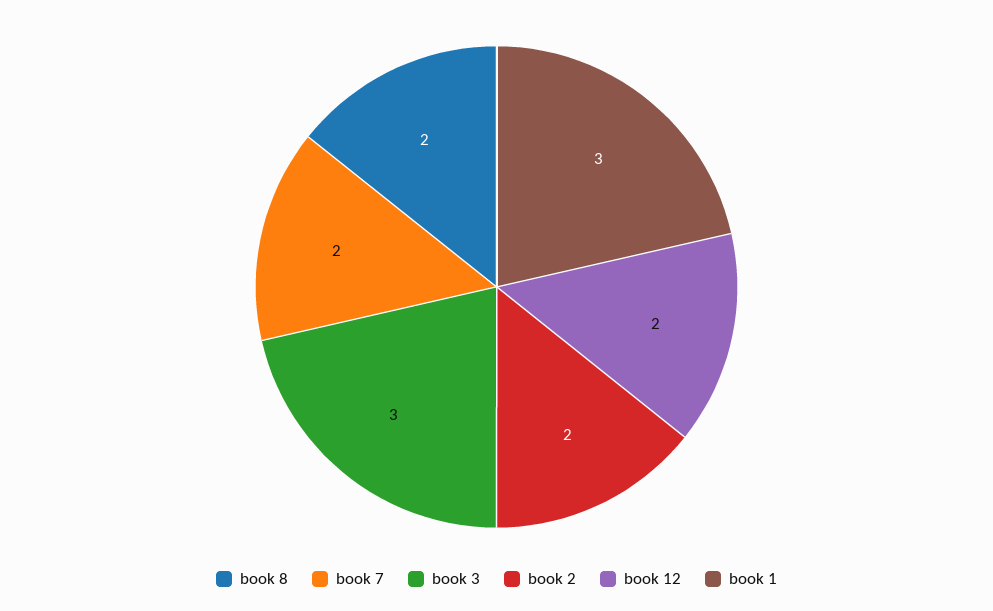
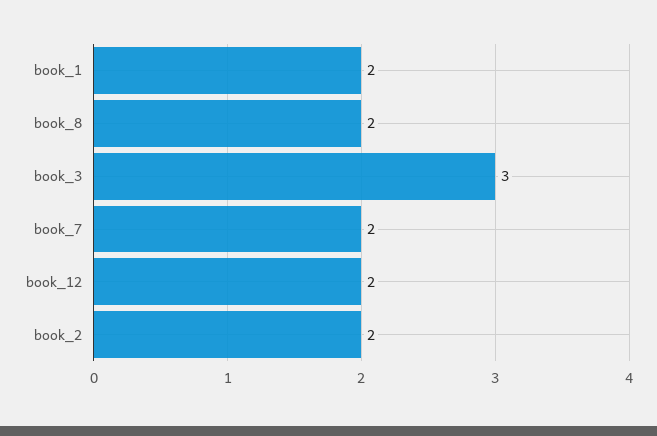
book 1: 3 -> 2

